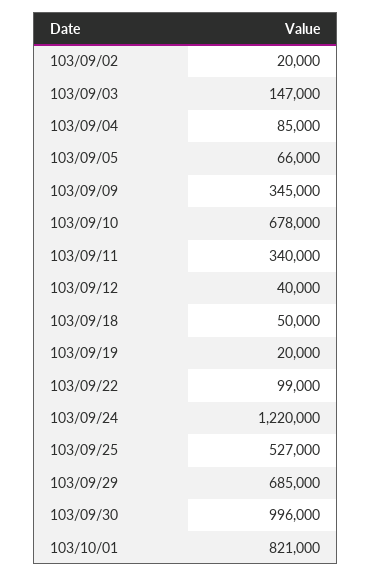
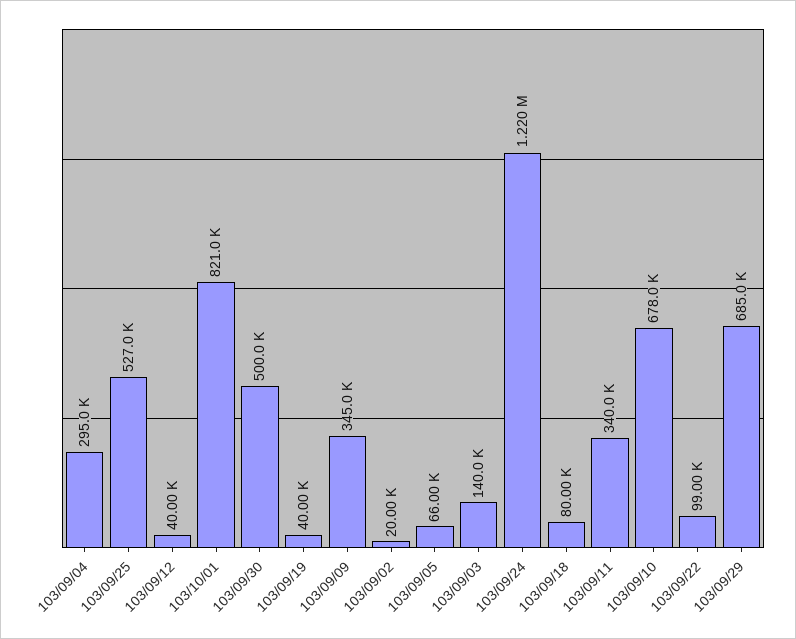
103/09/03: 147000 -> 140000
103/09/04: 85000 -> 295000
103/09/18: 50000 -> 80000
103/09/19: 20000 -> 40000
103/09/30: 996000 -> 500000

